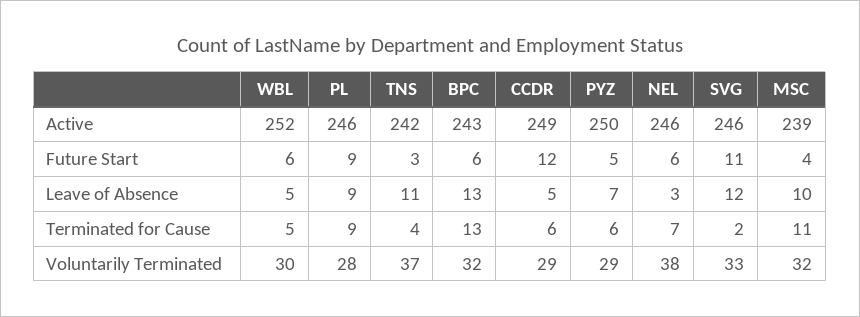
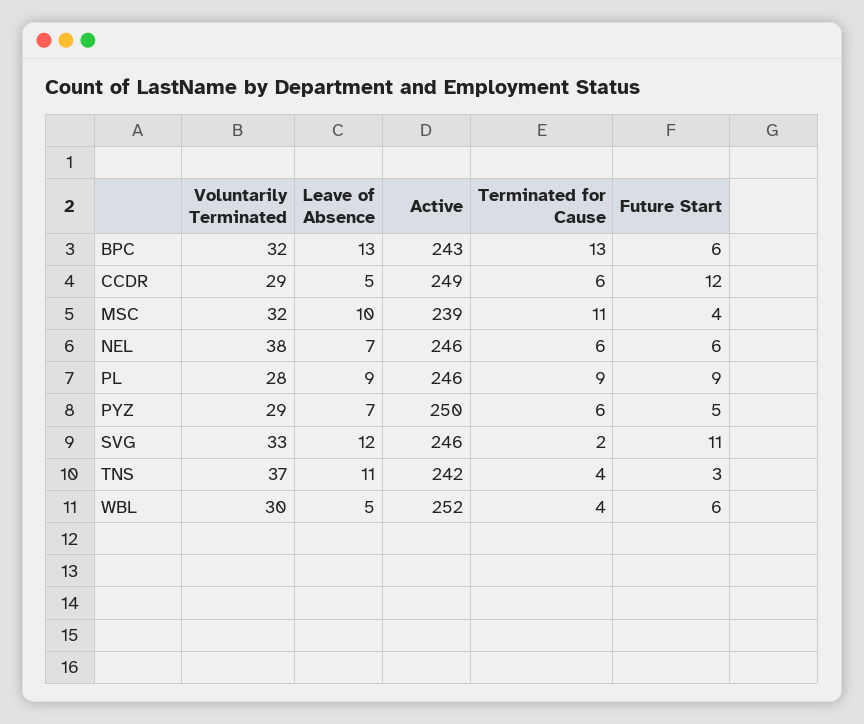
NEL, Leave of Absence: 3 -> 7
WBL, Terminated for Cause: 5 -> 4
NEL, Terminated for Cause: 7 -> 6

